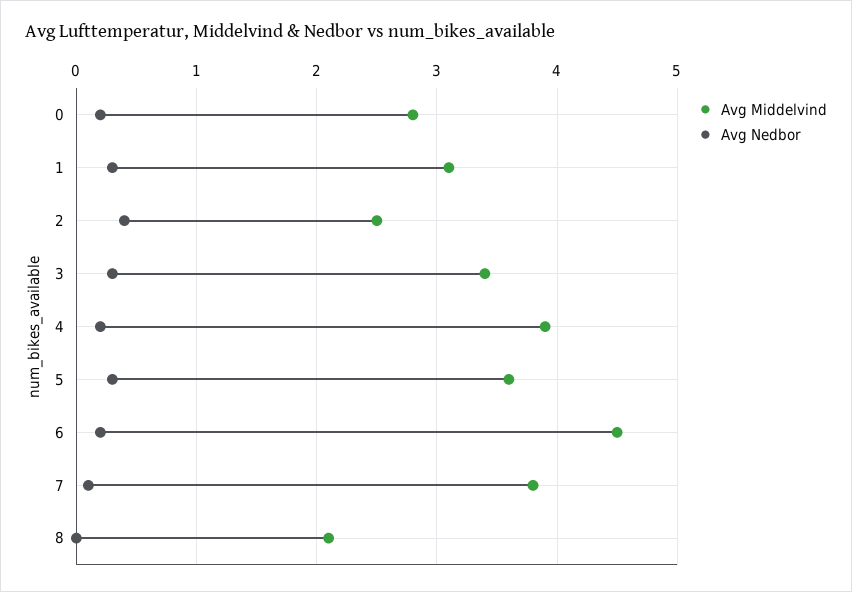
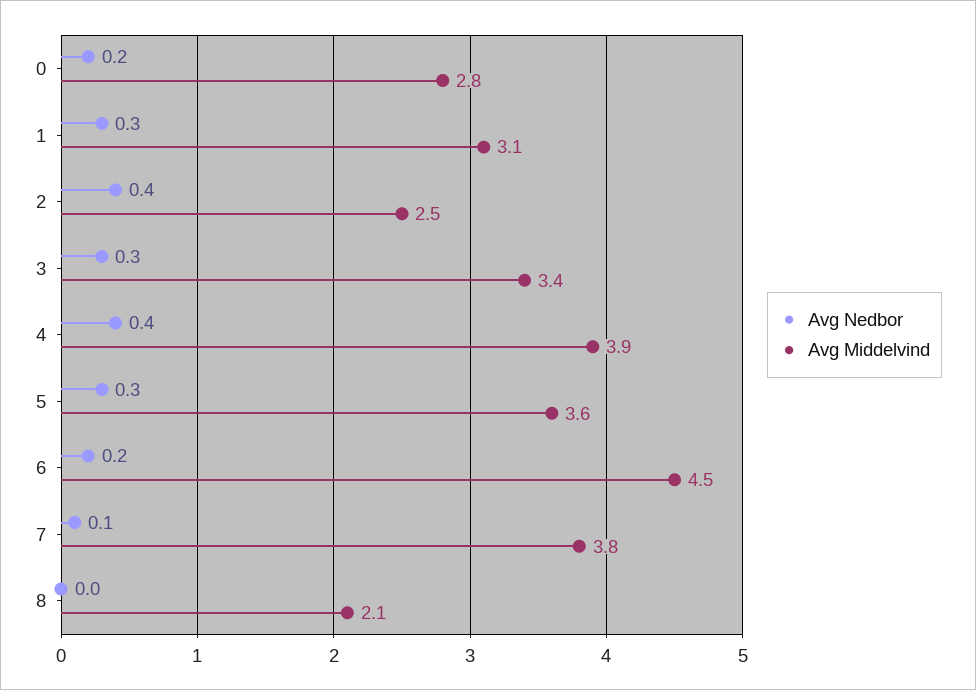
Avg Nedbor, 4: 0.2 -> 0.4

